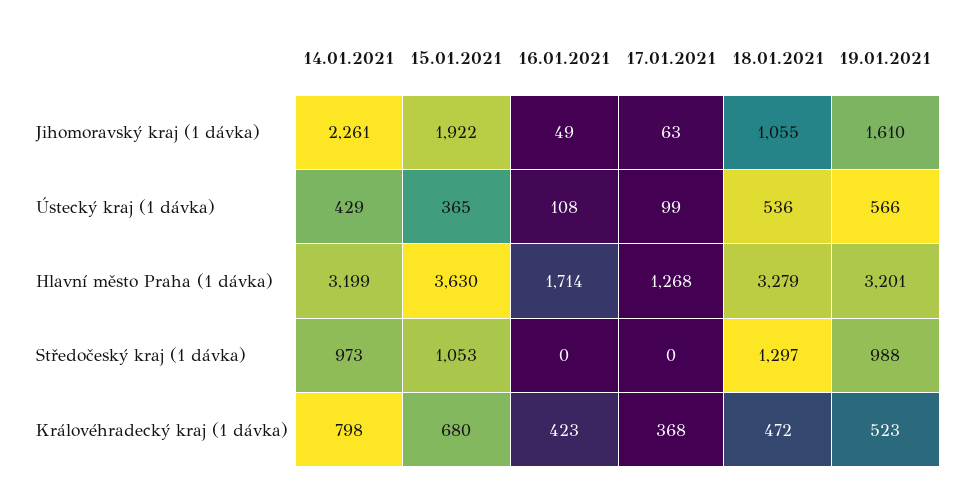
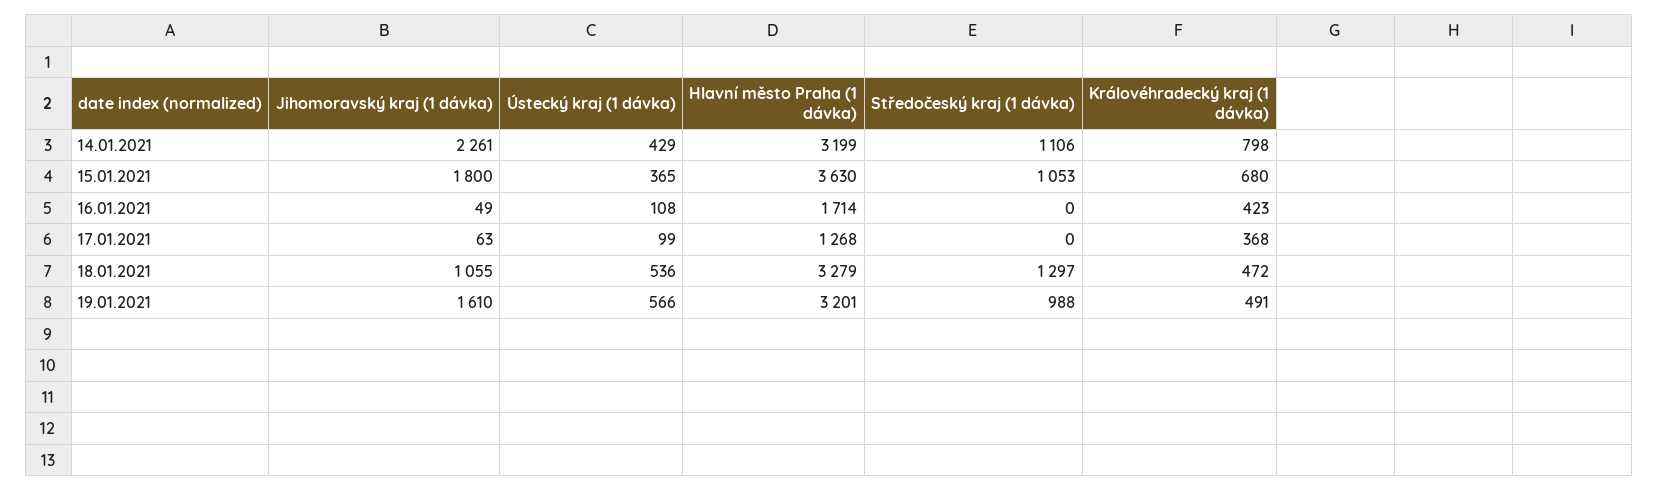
15.01.2021, Jihomoravský kraj (1 dávka): 1922 -> 1800
14.01.2021, Středočeský kraj (1 dávka): 973 -> 1106
19.01.2021, Královéhradecký kraj (1 dávka): 523 -> 491

